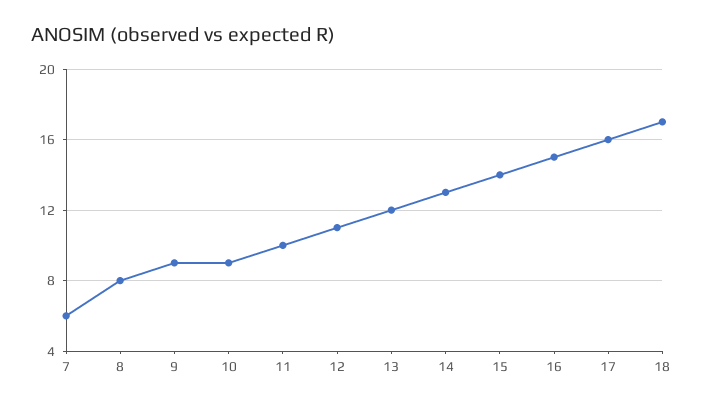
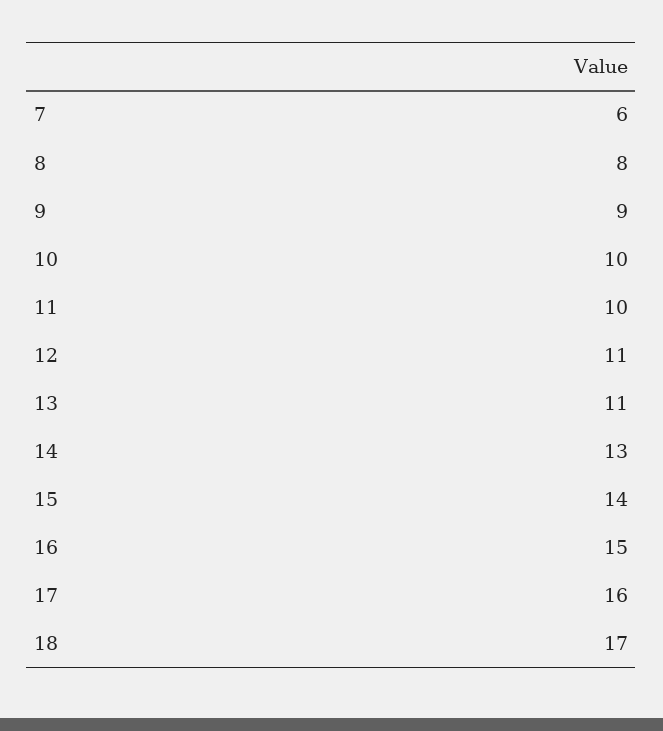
10: 9 -> 10
13: 12 -> 11

